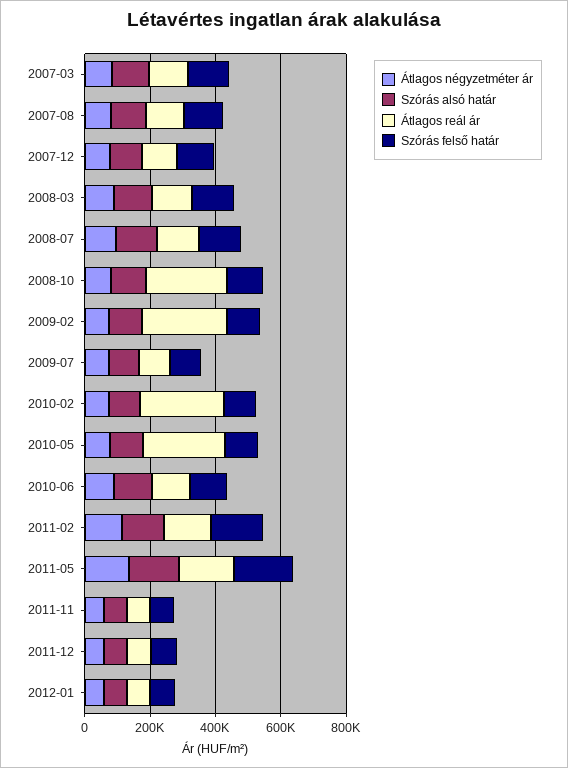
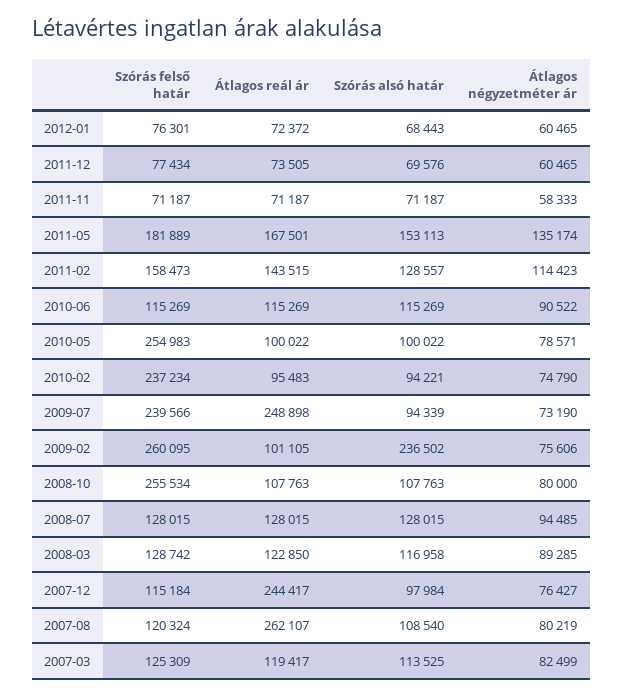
Átlagos reál ár, 2007-08: 100000 -> 262107
Átlagos reál ár, 2007-12: 100000 -> 244417
Átlagos reál ár, 2008-10: 250000 -> 107763
Szórás felső határ, 2008-10: 100000 -> 255534
Szórás alsó határ, 2009-02: 100000 -> 236502
Átlagos reál ár, 2009-02: 250000 -> 101105
Szórás felső határ, 2009-02: 100000 -> 260095
Átlagos reál ár, 2009-07: 100000 -> 248898
Szórás felső határ, 2009-07: 100000 -> 239566
Átlagos reál ár, 2010-02: 250000 -> 95483
Szórás felső határ, 2010-02: 100000 -> 237234
Átlagos reál ár, 2010-05: 250000 -> 100022
Szórás felső határ, 2010-05: 100000 -> 254983

